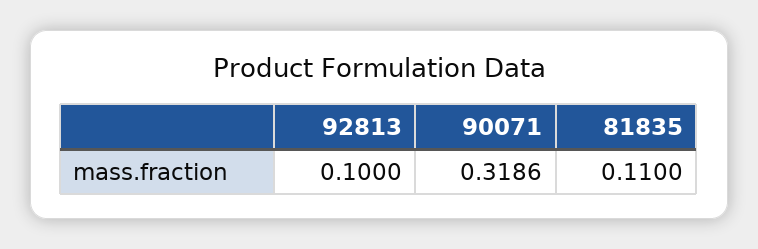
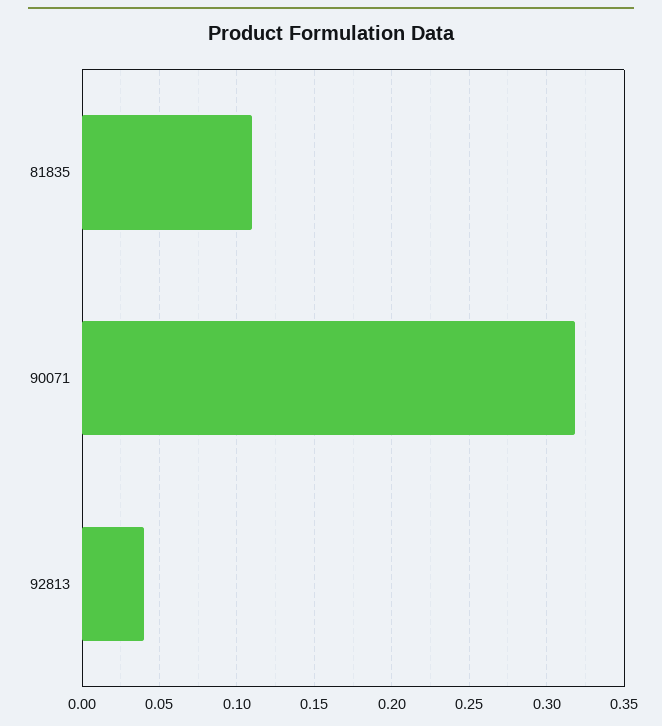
92813: 0.1 -> 0.04

